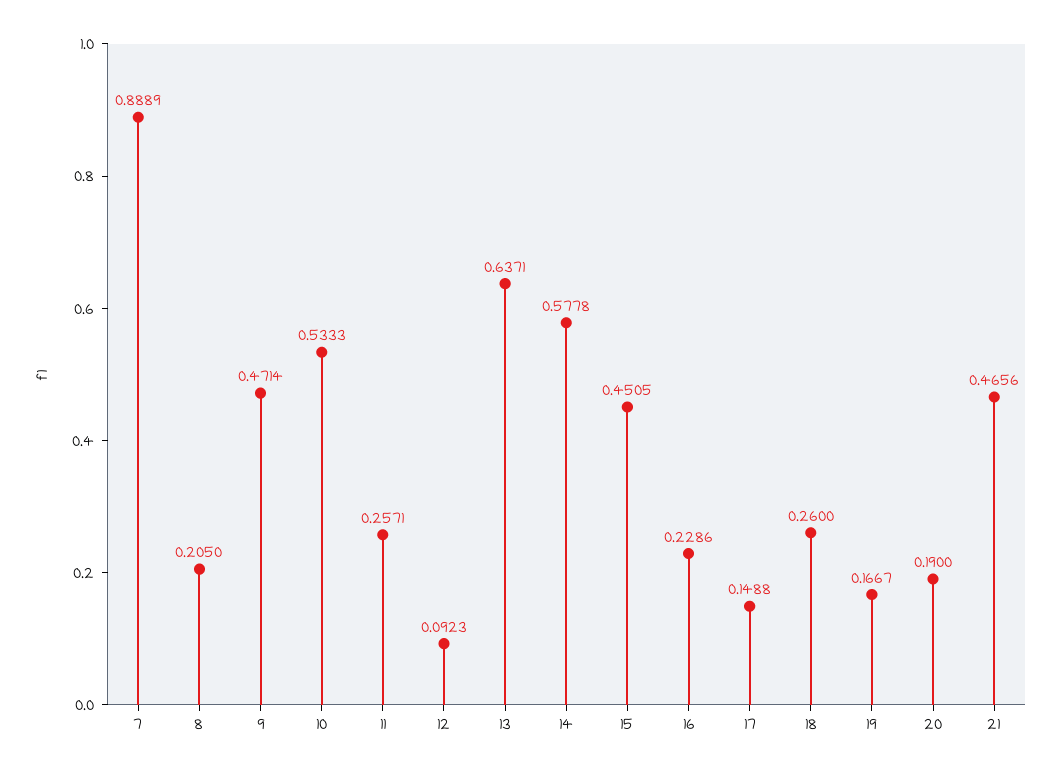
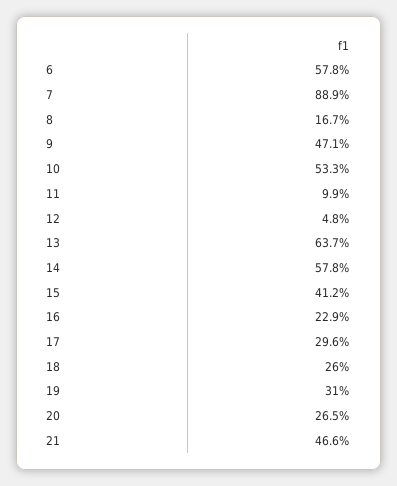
8: 0.205 -> 0.167
11: 0.2571 -> 0.099
12: 0.0923 -> 0.048
15: 0.4505 -> 0.412
17: 0.1488 -> 0.296
19: 0.1667 -> 0.31
20: 0.19 -> 0.265
6: none -> 0.578

